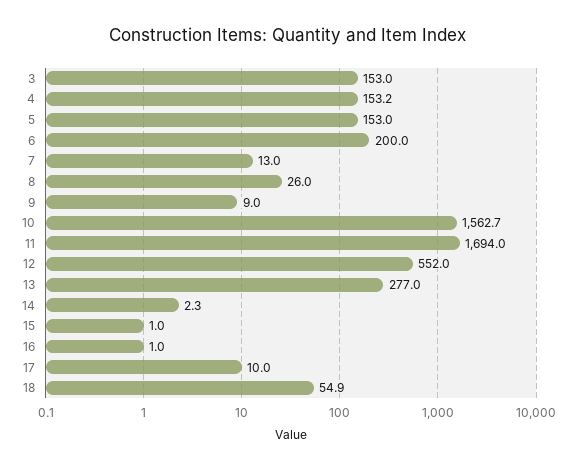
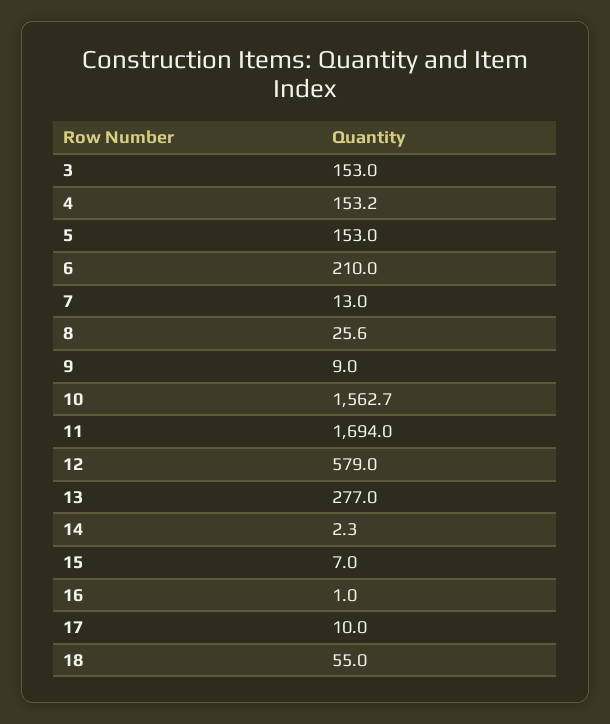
6: 200 -> 210
8: 26 -> 25.6
12: 552 -> 579
15: 1 -> 7
18: 54.9 -> 55

